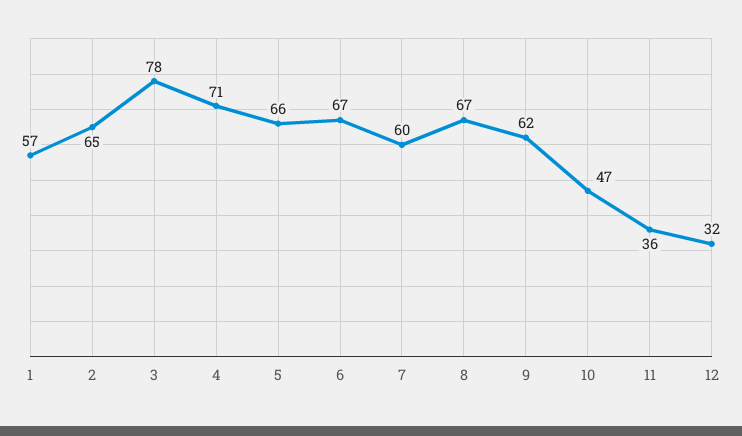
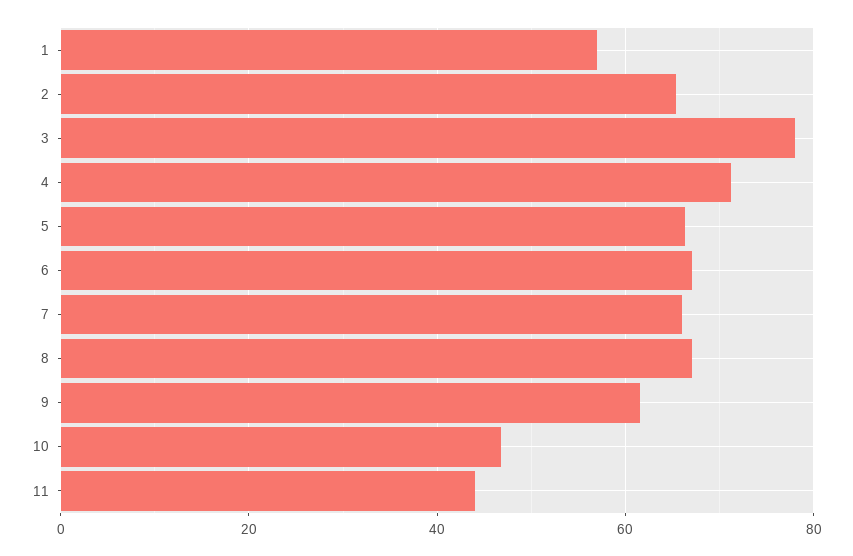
7: 60 -> 66
11: 36 -> 44
12: 32 -> none

